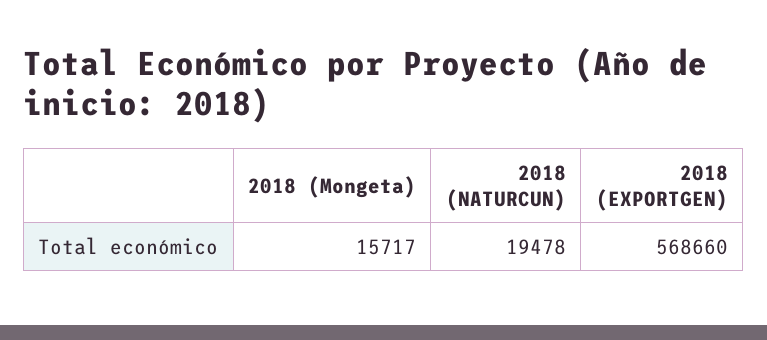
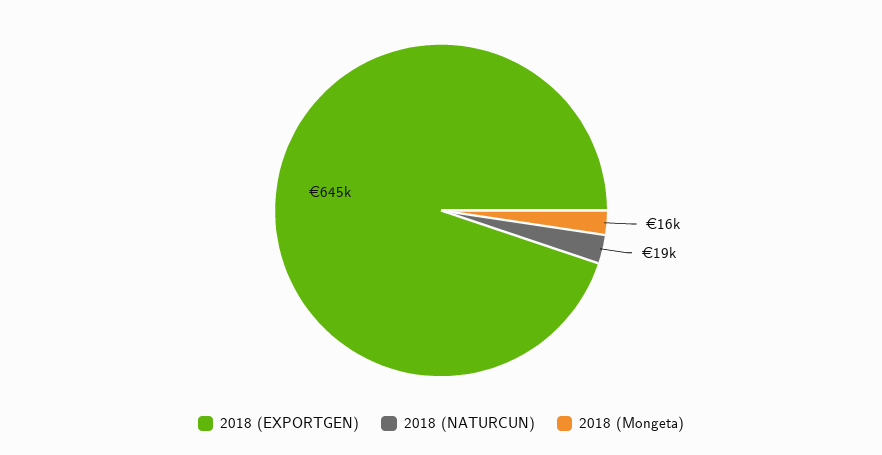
2018 (EXPORTGEN): 568660 -> 645000

